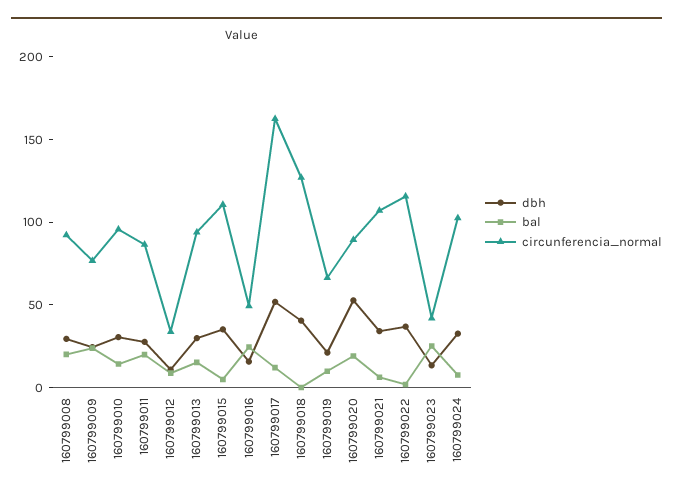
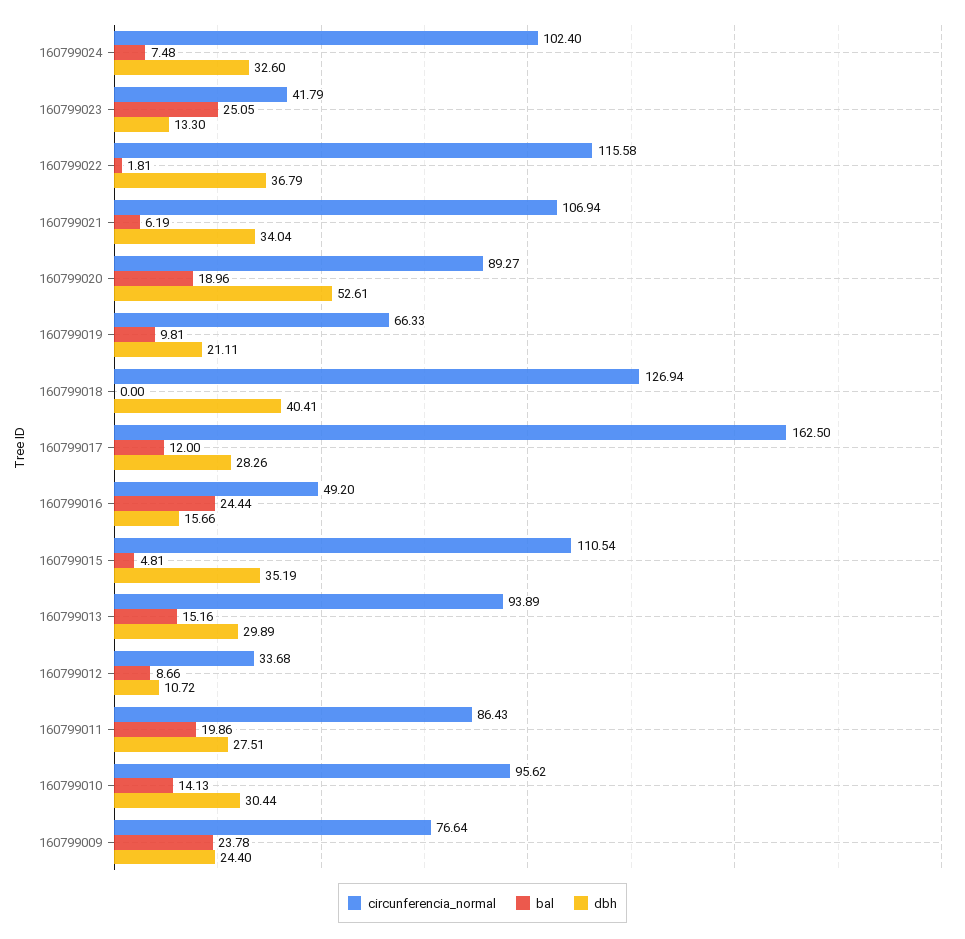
dbh, 160799008: 30 -> none
bal, 160799008: 20 -> none
circunferencia_normal, 160799008: 90 -> none
dbh, 160799017: 50 -> 28.26

